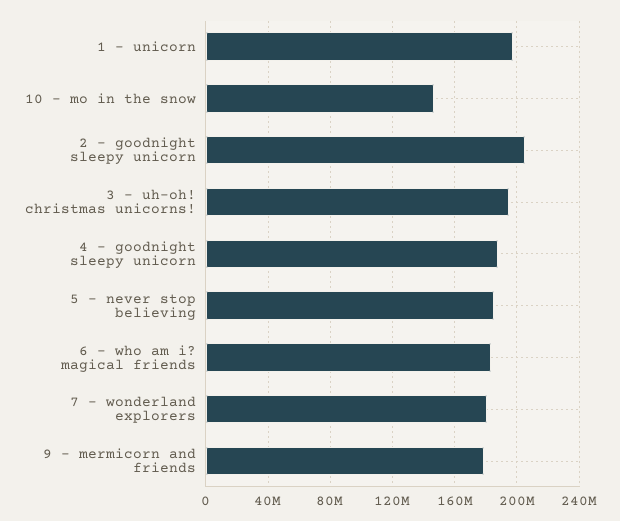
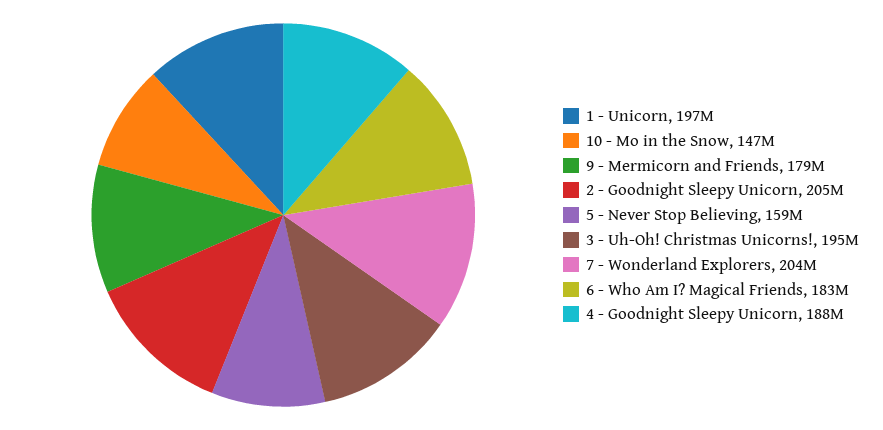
5 - never stop believing: 185000000 -> 159000000
7 - wonderland explorers: 180000000 -> 204000000

